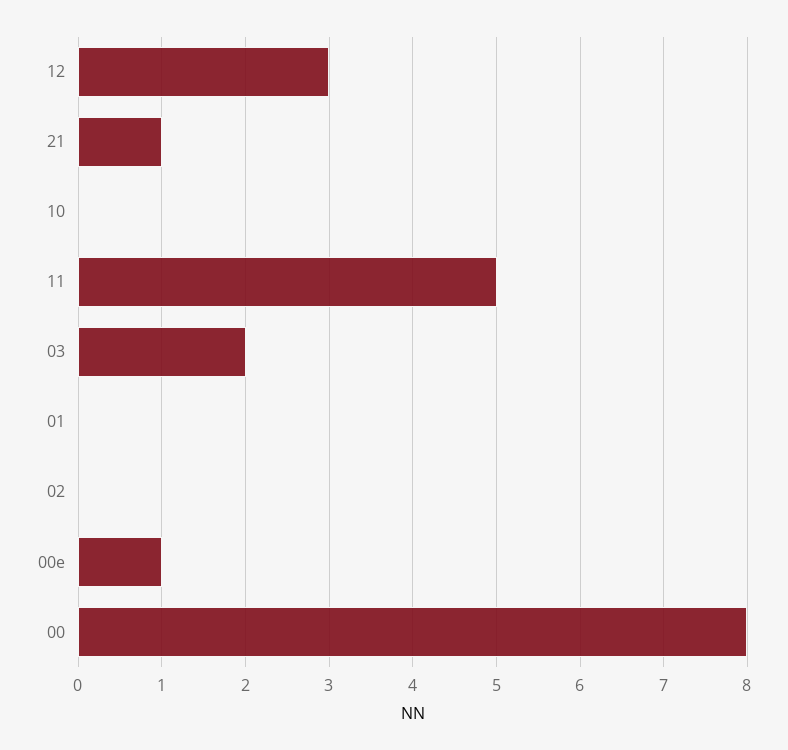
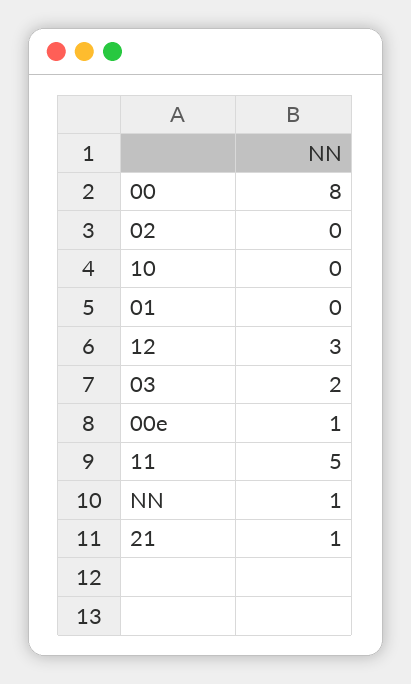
NN: none -> 1

